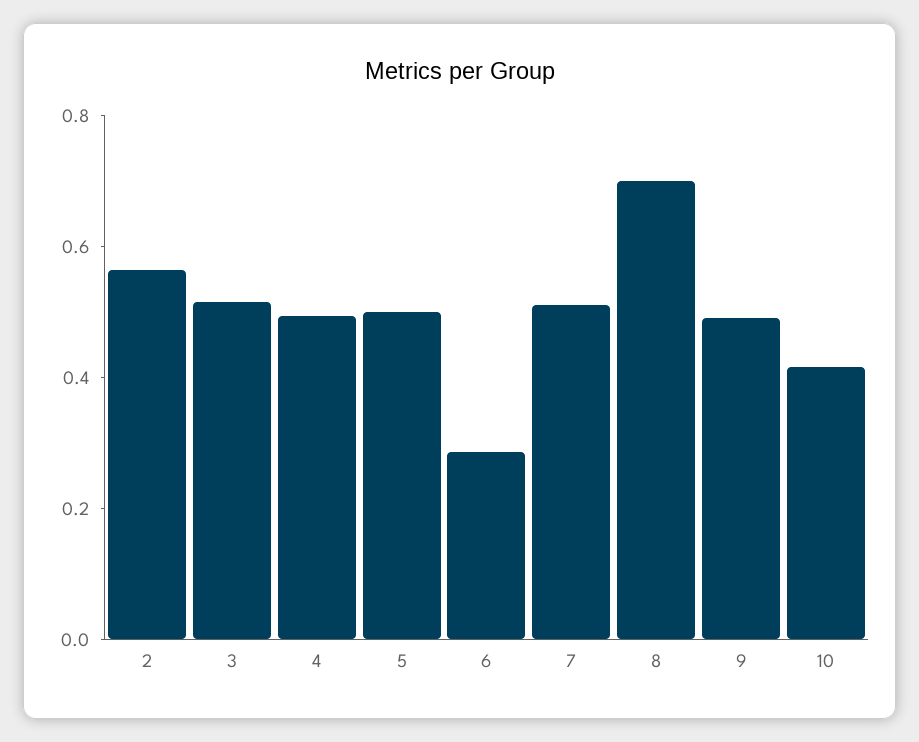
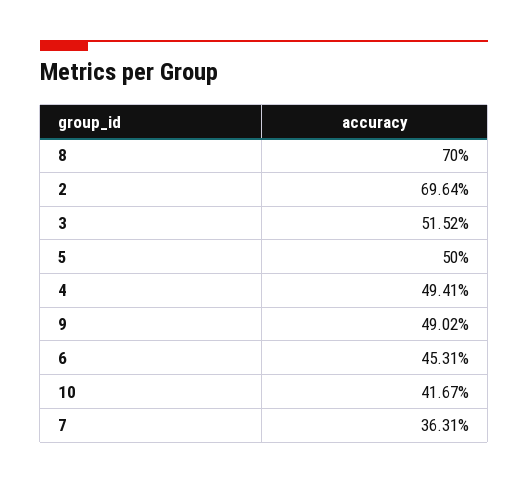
2: 0.55 -> 0.6964
6: 0.3 -> 0.4531
7: 0.5 -> 0.3631

